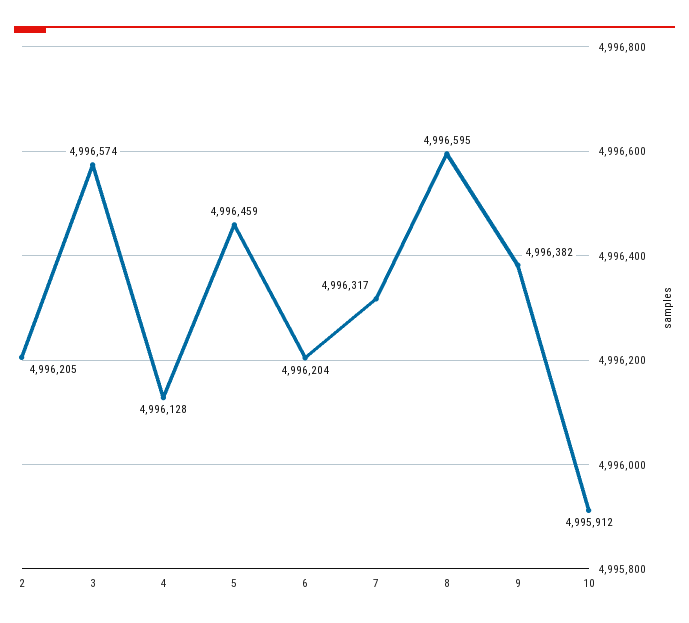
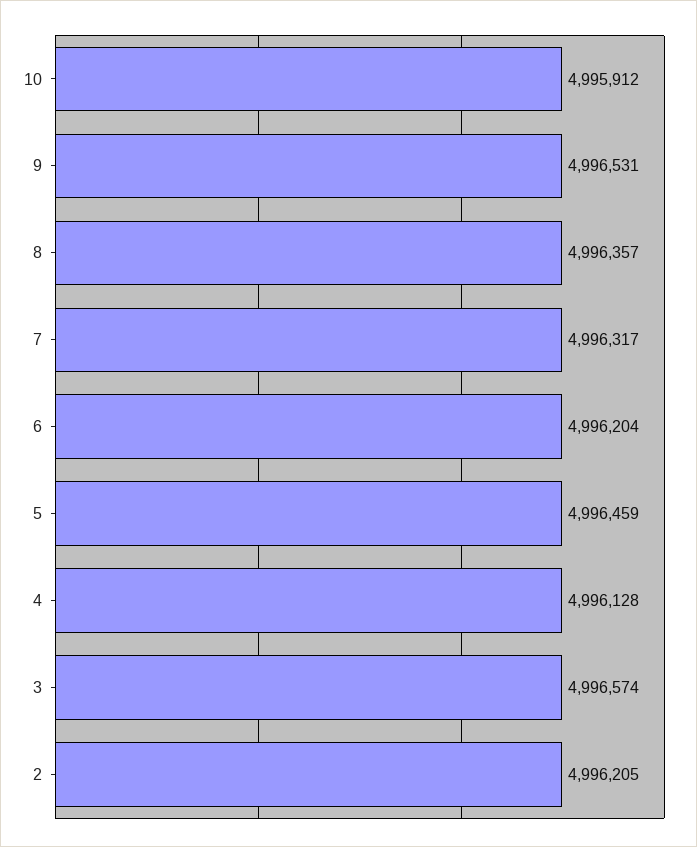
8: 4996595 -> 4996357
9: 4996382 -> 4996531

